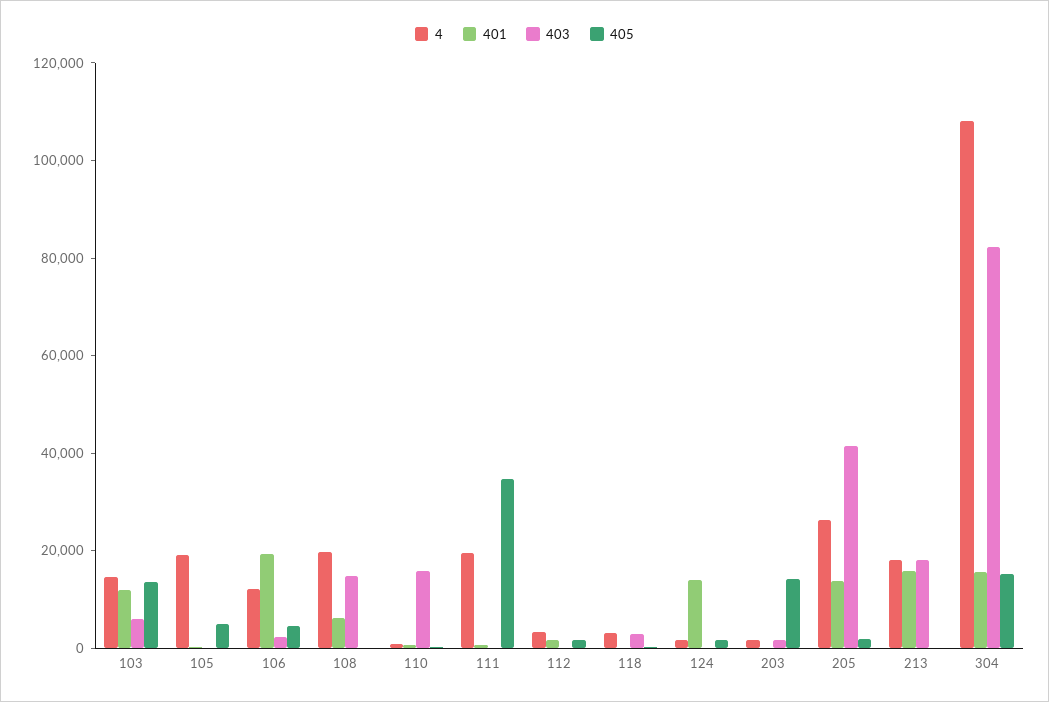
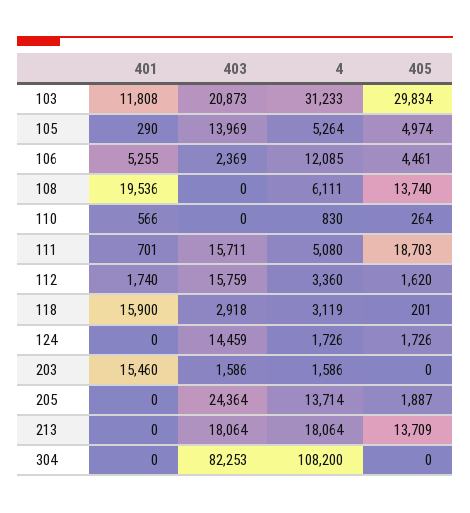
4, 103: 15000 -> 31233
403, 103: 5000 -> 20873
405, 103: 15000 -> 29834
4, 105: 20000 -> 5264
403, 105: 0 -> 13969
401, 106: 20000 -> 5255
4, 108: 20000 -> 6111
401, 108: 5000 -> 19536
403, 108: 15000 -> 0
405, 108: 0 -> 13740
403, 110: 15000 -> 0
4, 111: 20000 -> 5080
403, 111: 0 -> 15711
405, 111: 35000 -> 18703
403, 112: 0 -> 15759
401, 118: 0 -> 15900
401, 124: 15000 -> 0
403, 124: 0 -> 14459
401, 203: 0 -> 15460
405, 203: 15000 -> 0
4, 205: 25000 -> 13714
401, 205: 15000 -> 0
403, 205: 40000 -> 24364
401, 213: 15000 -> 0
405, 213: 0 -> 13709
401, 304: 15000 -> 0
405, 304: 15000 -> 0

